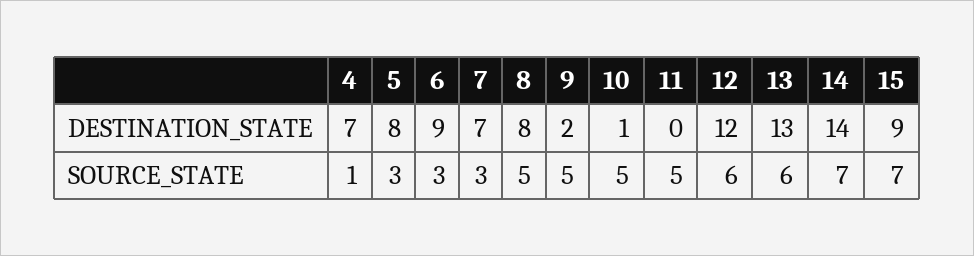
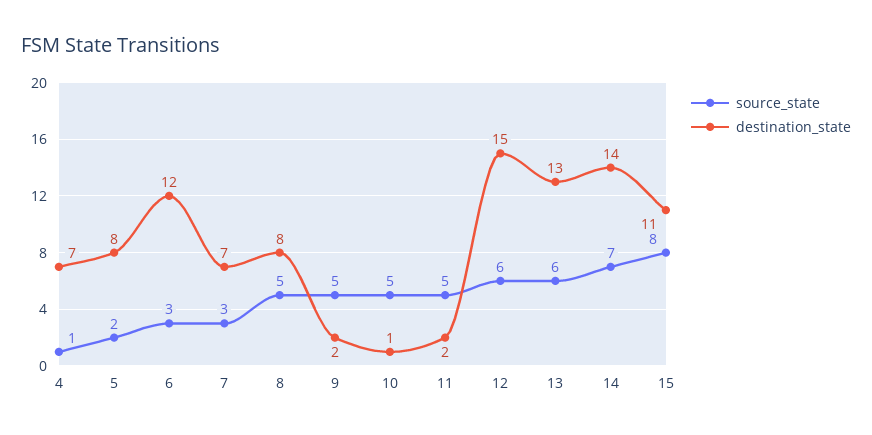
DESTINATION_STATE, 6: 9 -> 12
DESTINATION_STATE, 11: 0 -> 2
DESTINATION_STATE, 12: 12 -> 15
DESTINATION_STATE, 15: 9 -> 11
SOURCE_STATE, 5: 3 -> 2
SOURCE_STATE, 15: 7 -> 8

